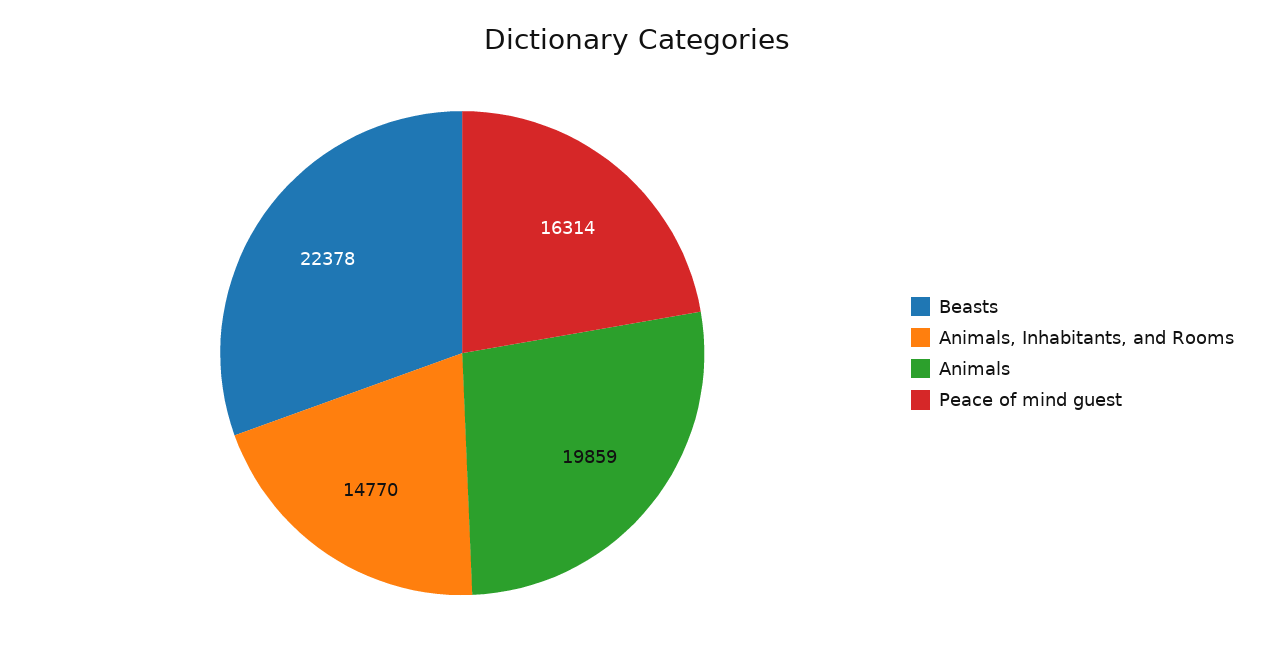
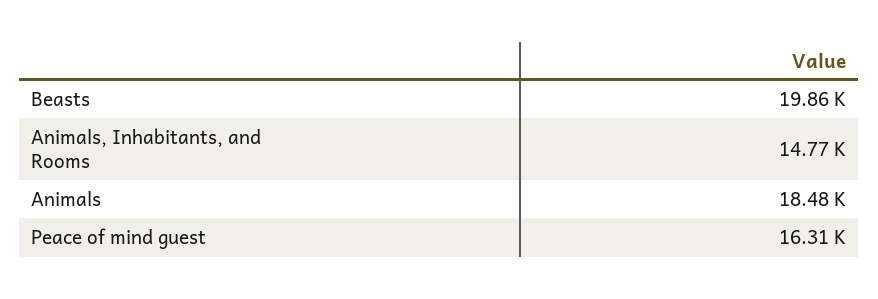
Beasts: 22378 -> 19860
Animals: 19859 -> 18480

